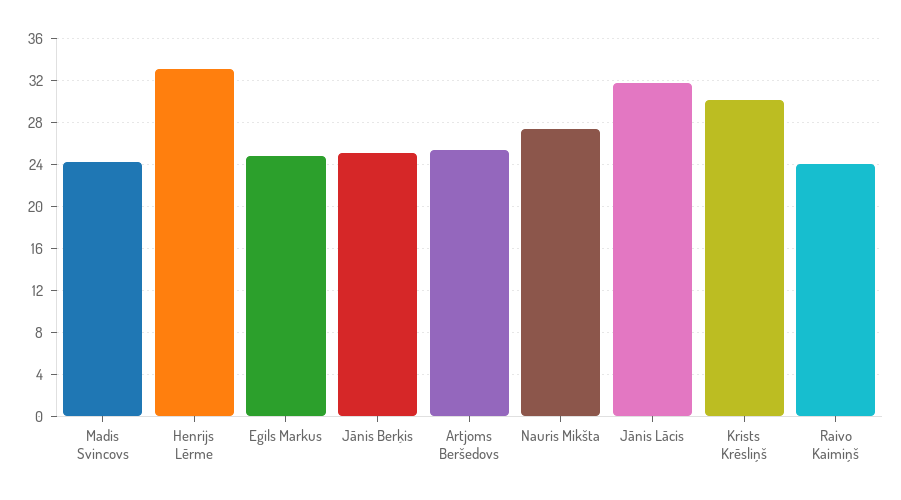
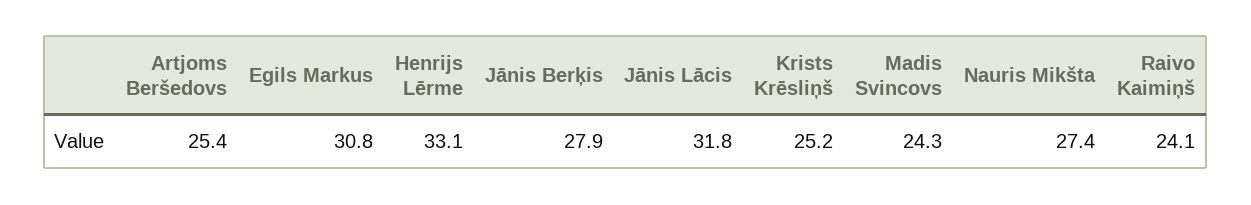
Egils Markus: 25 -> 30.8
Jānis Berķis: 25 -> 27.9
Krists Krēsliņš: 30 -> 25.2

